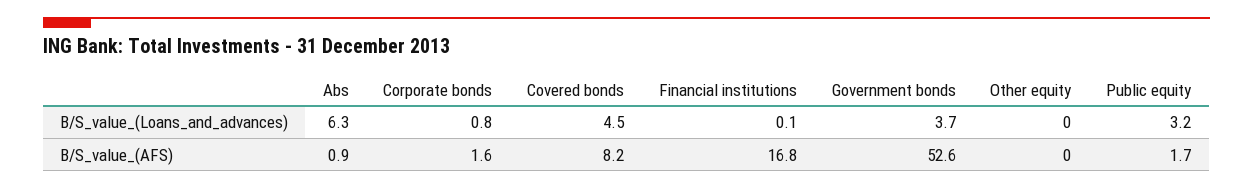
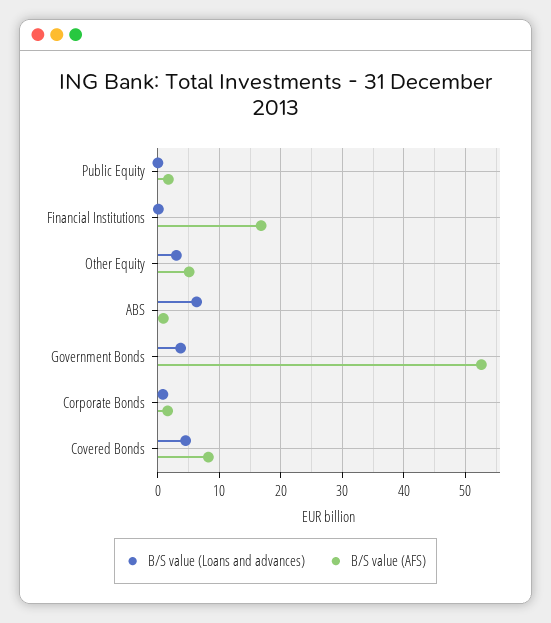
B/S_value_(Loans_and_advances), Other equity: 0 -> 3
B/S_value_(Loans_and_advances), Public equity: 3.2 -> 0
B/S_value_(AFS), Other equity: 0 -> 5

